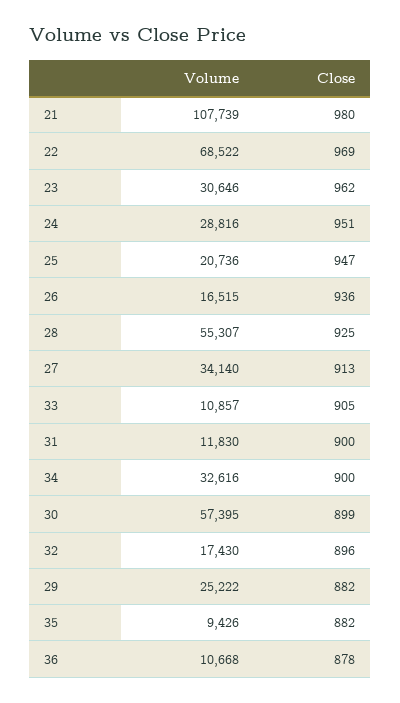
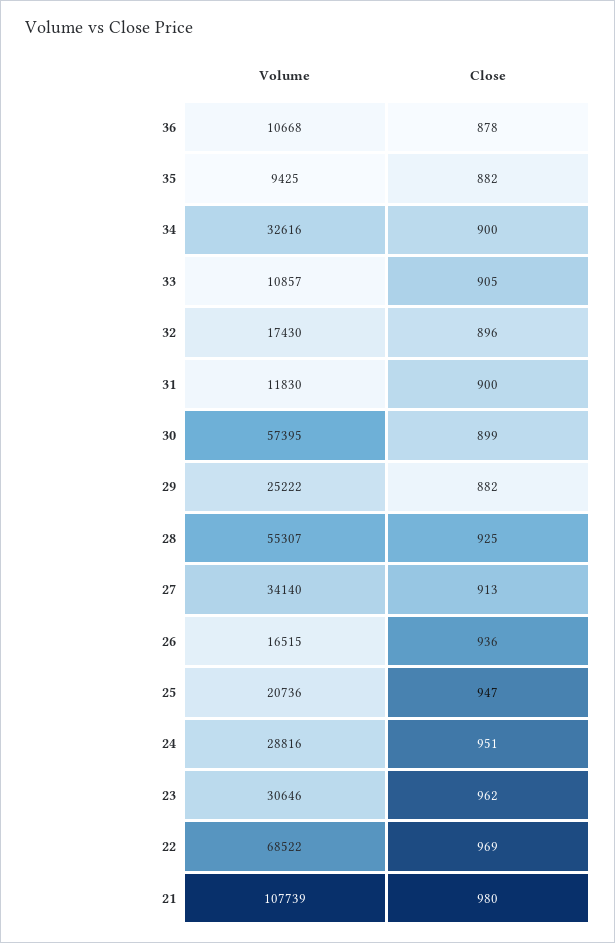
Volume, 35: 9426 -> 9425

